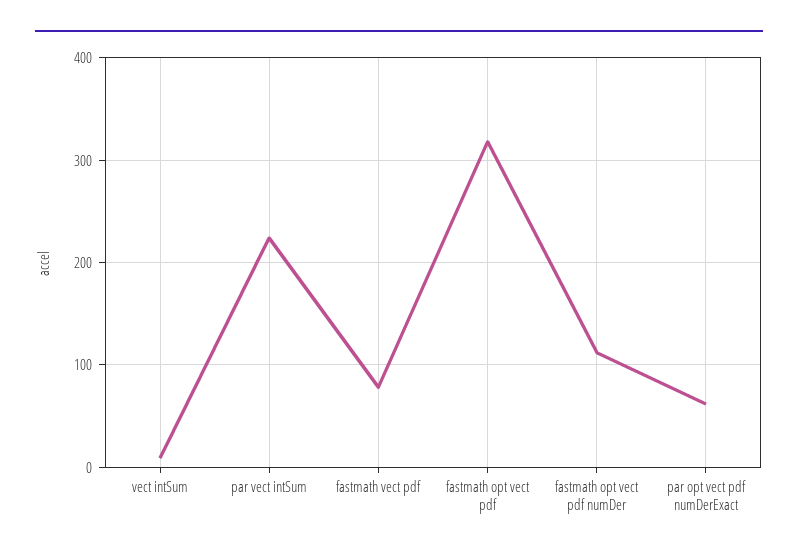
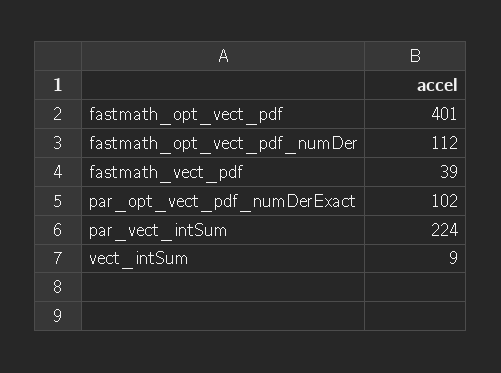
fastmath vect pdf: 80 -> 39
fastmath opt vect pdf: 320 -> 401
par opt vect pdf numDerExact: 60 -> 102

